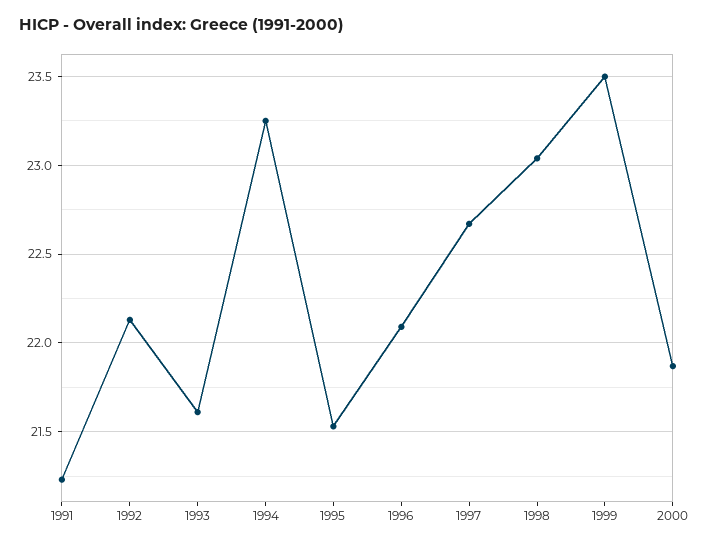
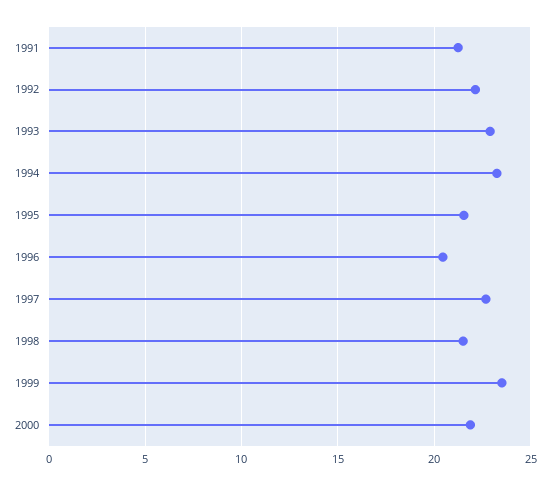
1993: 21.6 -> 23
1996: 22.1 -> 20.5
1998: 23.05 -> 21.5

